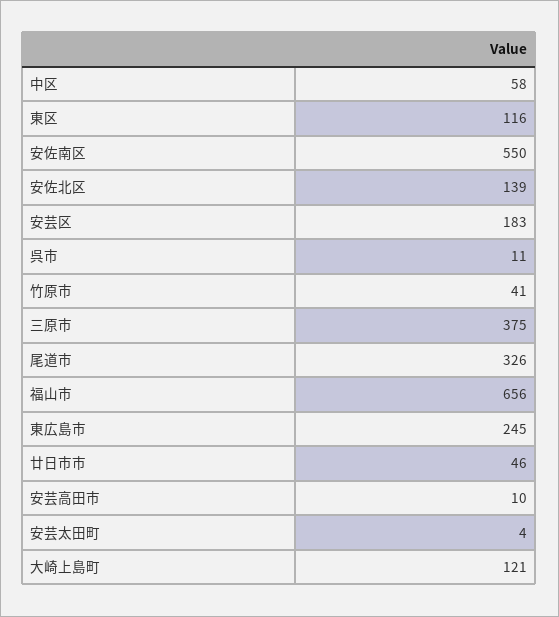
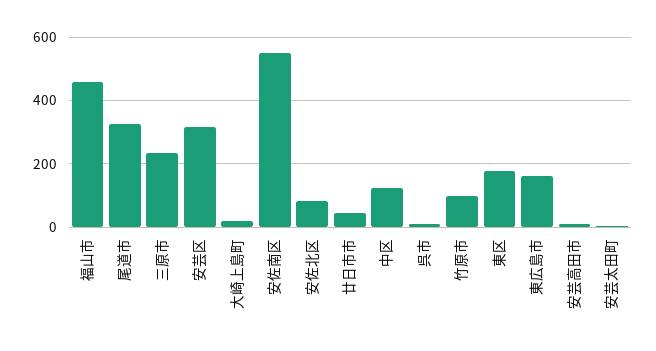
中区: 58 -> 120
東区: 116 -> 180
安佐北区: 139 -> 80
安芸区: 183 -> 320
竹原市: 41 -> 100
三原市: 375 -> 240
福山市: 656 -> 460
東広島市: 245 -> 160
大崎上島町: 121 -> 20

